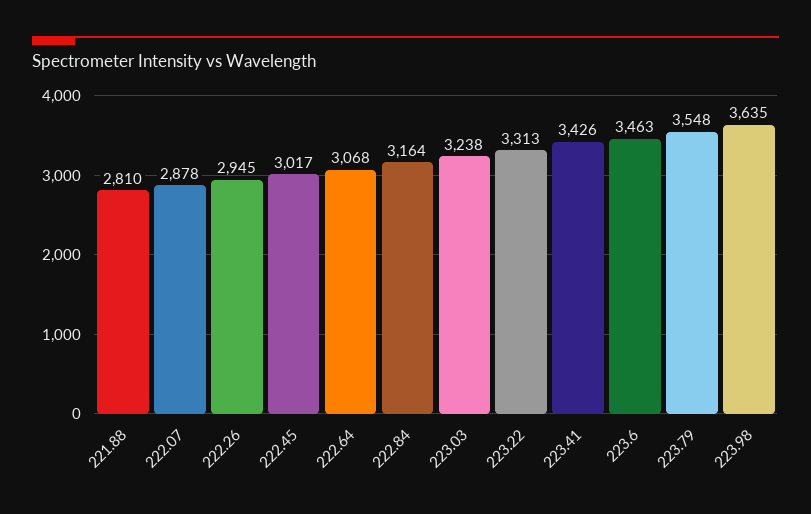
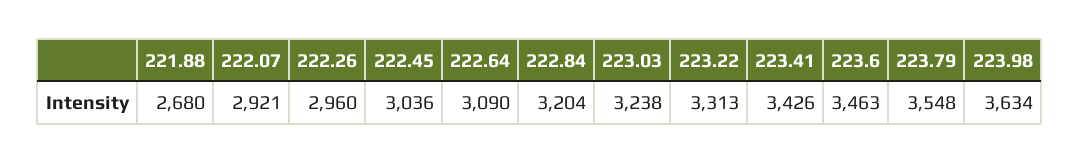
221.88: 2810 -> 2680
222.07: 2878 -> 2921
222.26: 2945 -> 2960
222.45: 3017 -> 3036
222.64: 3068 -> 3090
222.84: 3164 -> 3204
223.98: 3635 -> 3634

